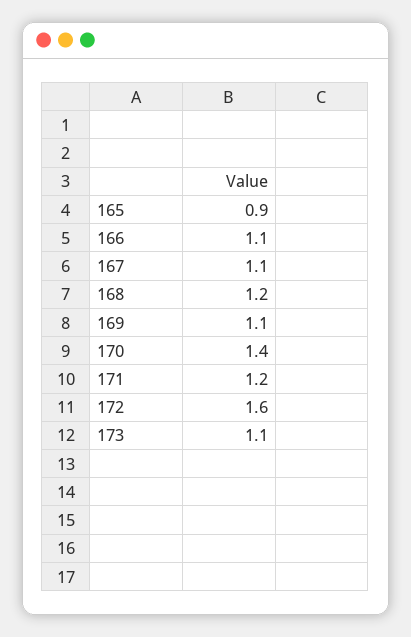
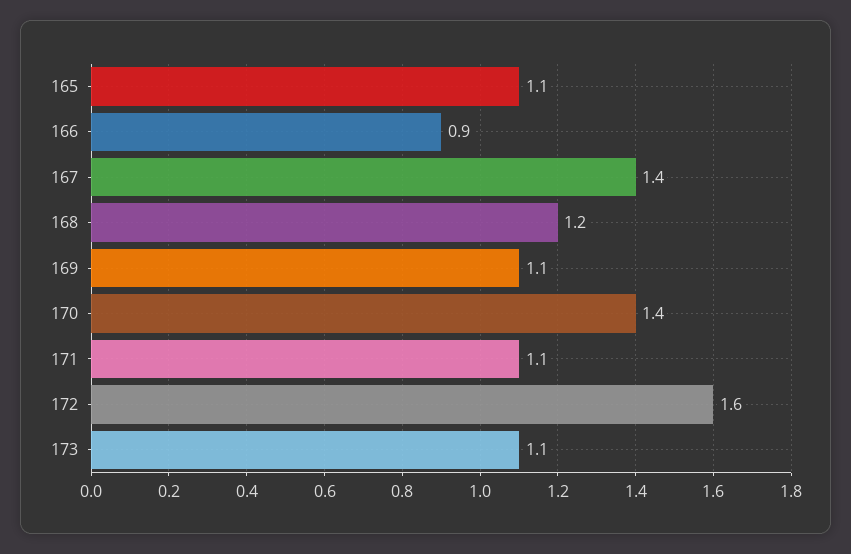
165: 0.9 -> 1.1
166: 1.1 -> 0.9
167: 1.1 -> 1.4
171: 1.2 -> 1.1

